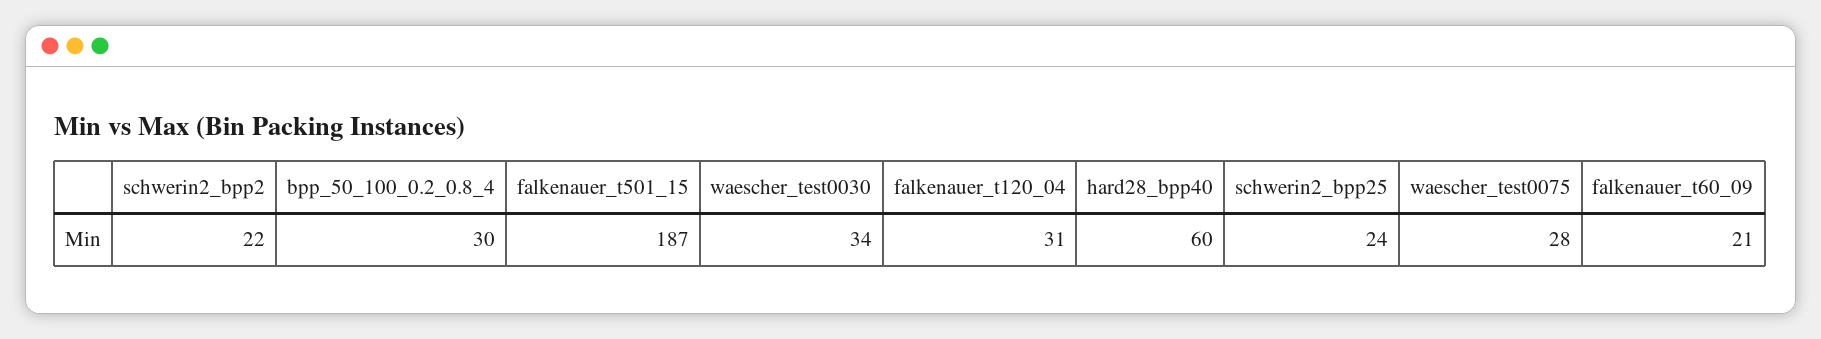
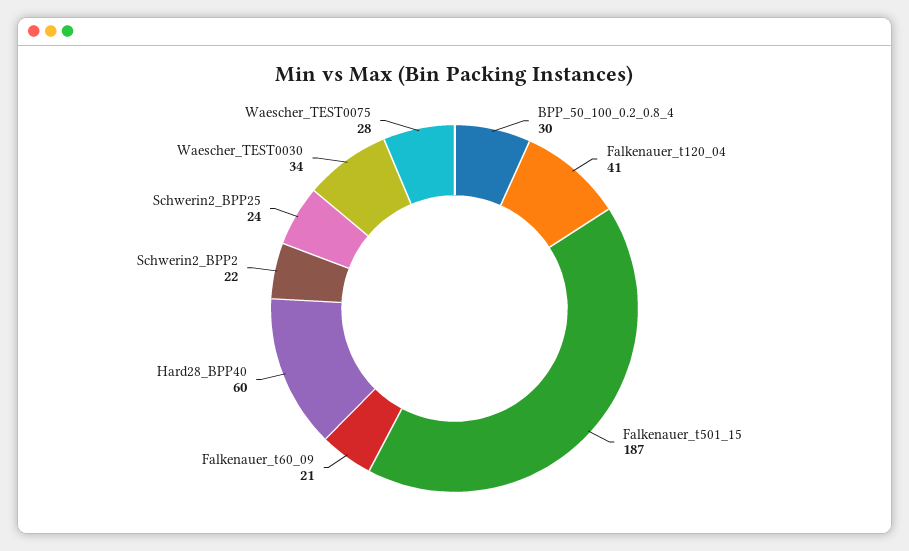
falkenauer_t120_04: 31 -> 41

